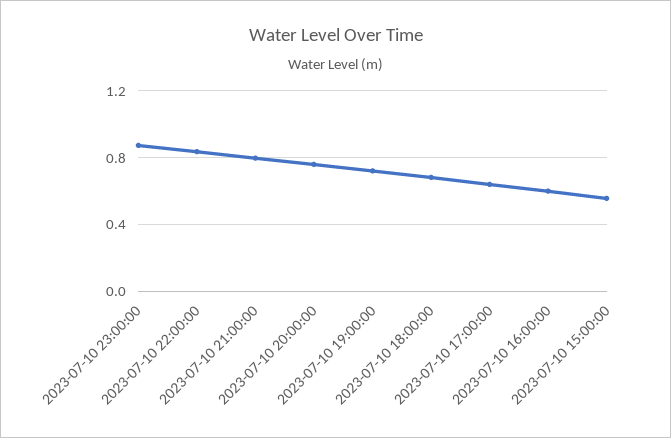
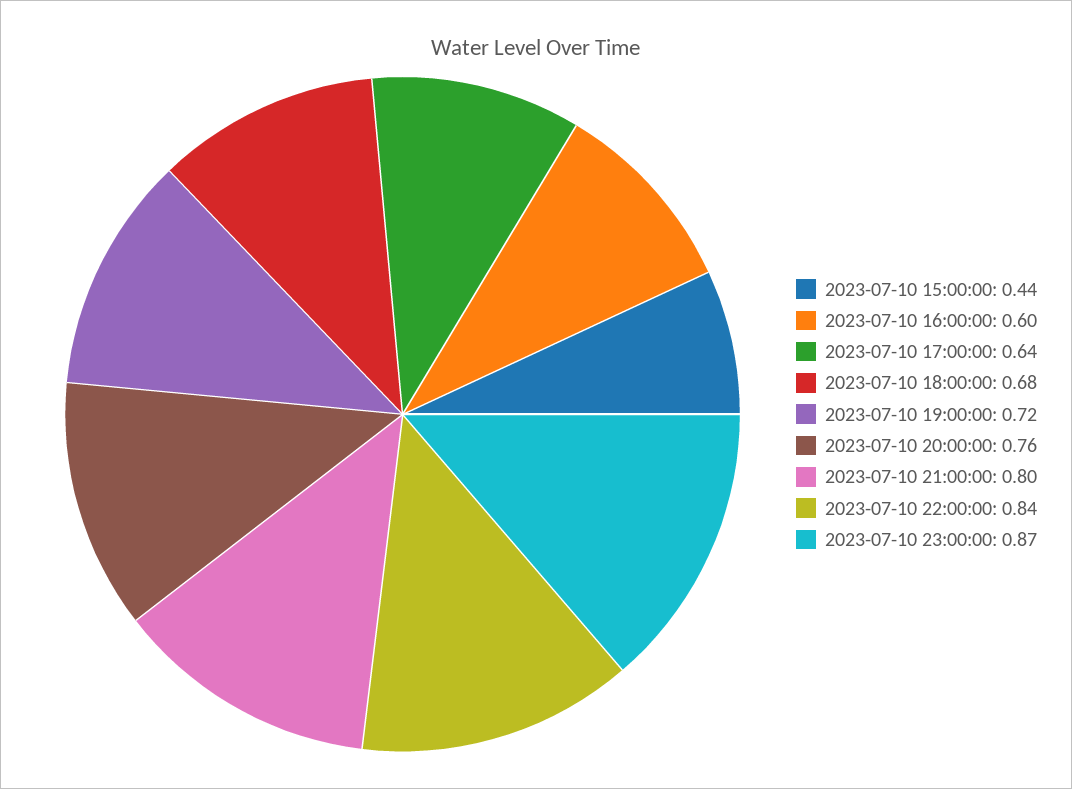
2023-07-10 15:00:00: 0.55 -> 0.44

